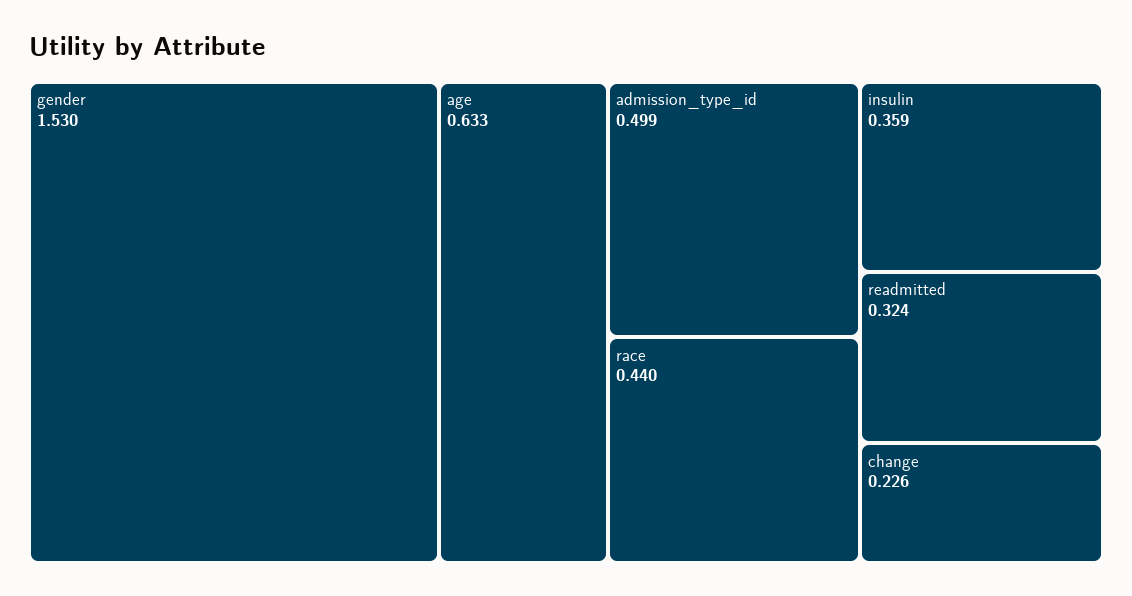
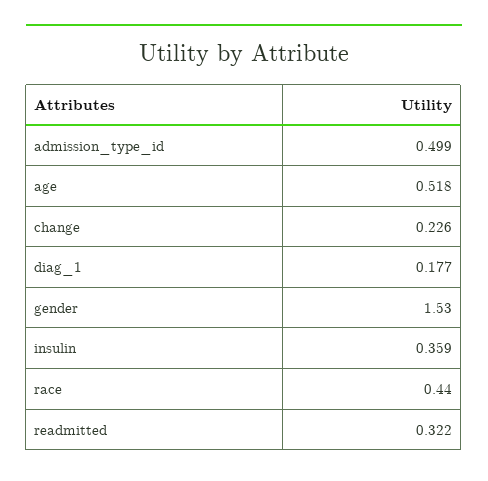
age: 0.633 -> 0.518
readmitted: 0.324 -> 0.322
diag_1: none -> 0.177

